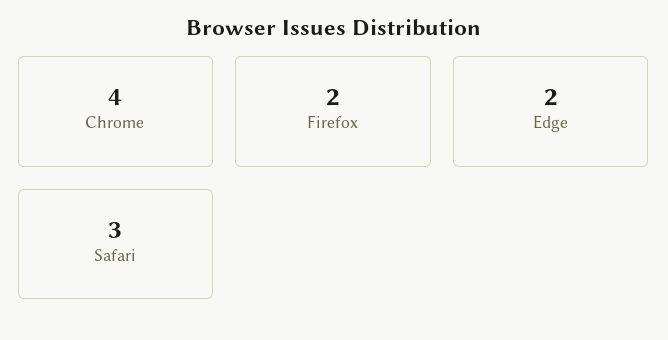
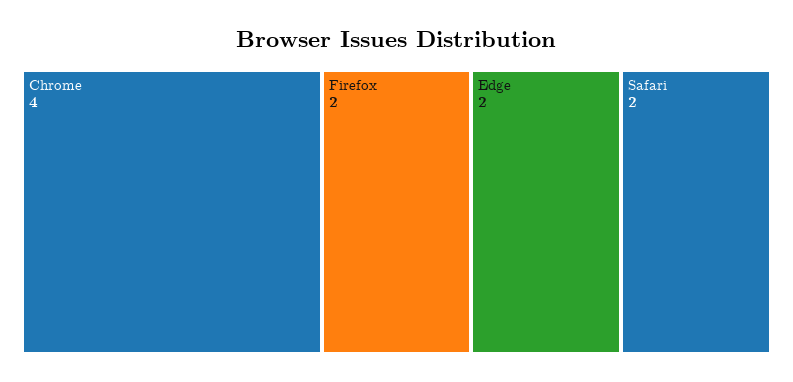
Safari: 3 -> 2

